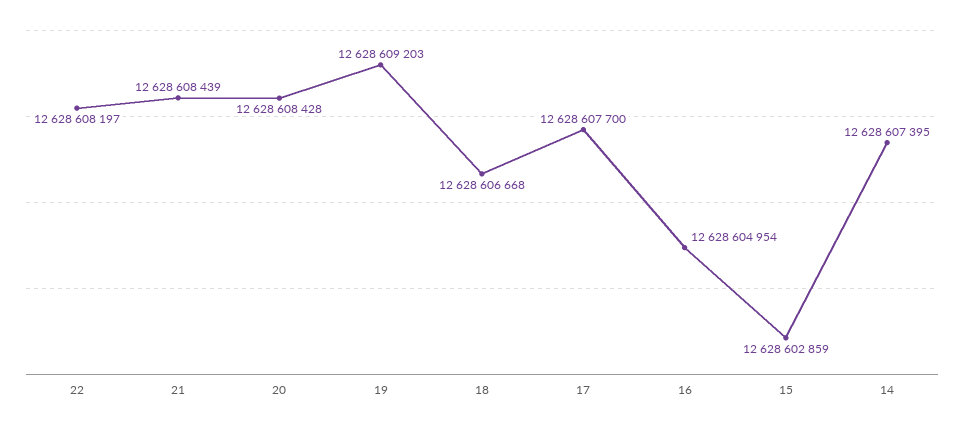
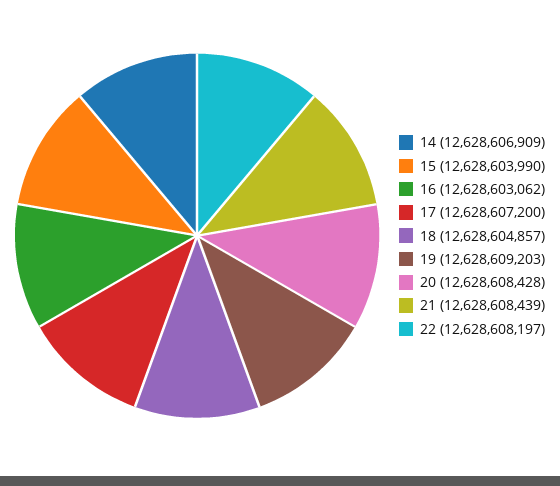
18: 12628606668 -> 12628604857
17: 12628607700 -> 12628607200
16: 12628604954 -> 12628603062
15: 12628602859 -> 12628603990
14: 12628607395 -> 12628606909

